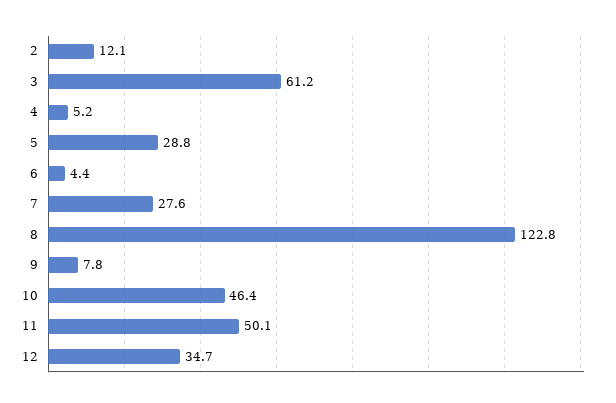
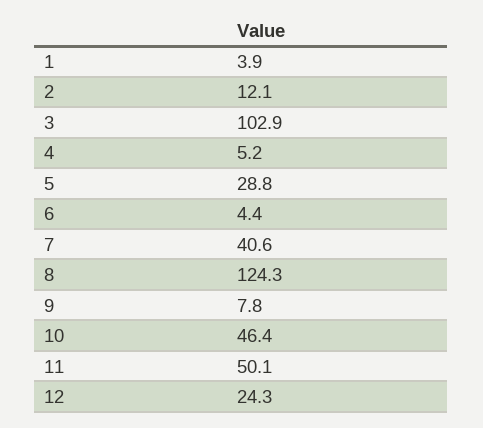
3: 61.2 -> 102.9
7: 27.6 -> 40.6
8: 122.8 -> 124.3
12: 34.7 -> 24.3
1: none -> 3.9

